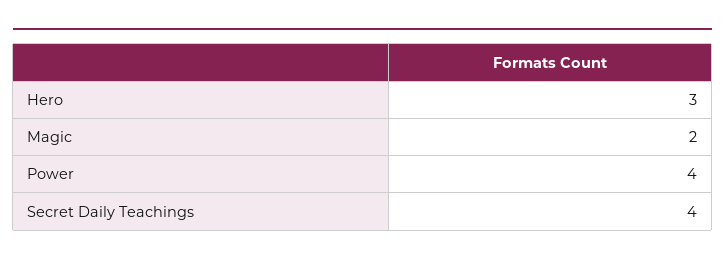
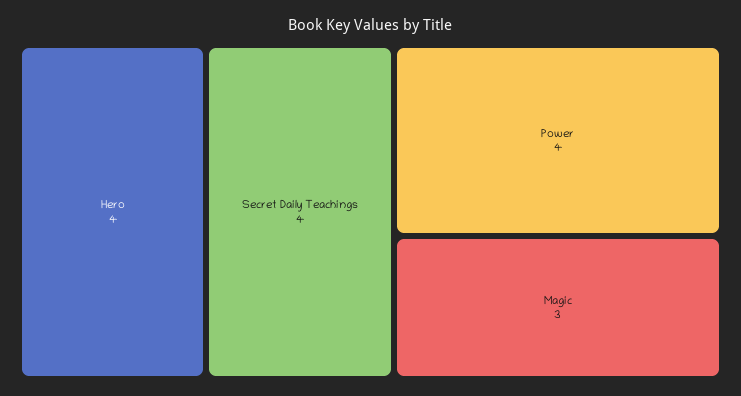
Hero: 3 -> 4
Magic: 2 -> 3

